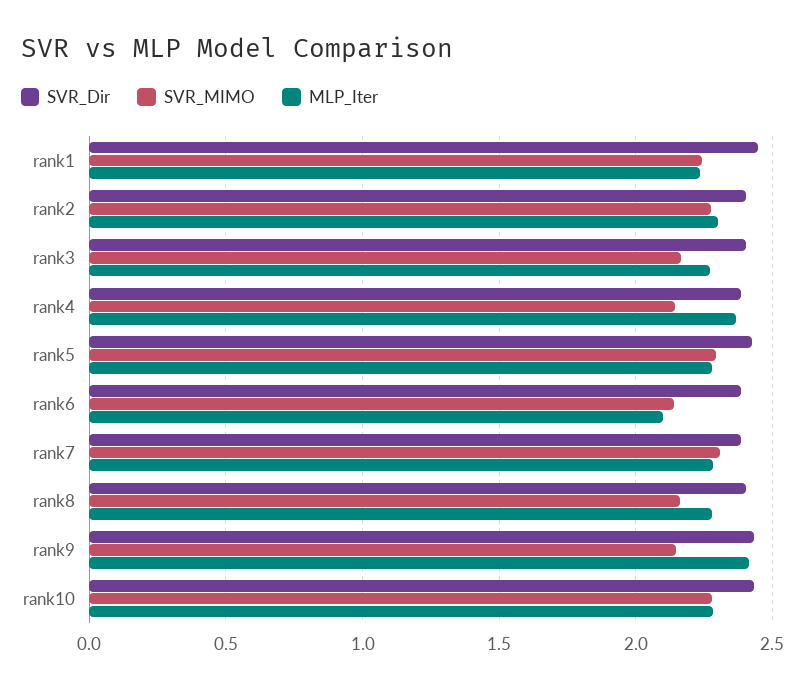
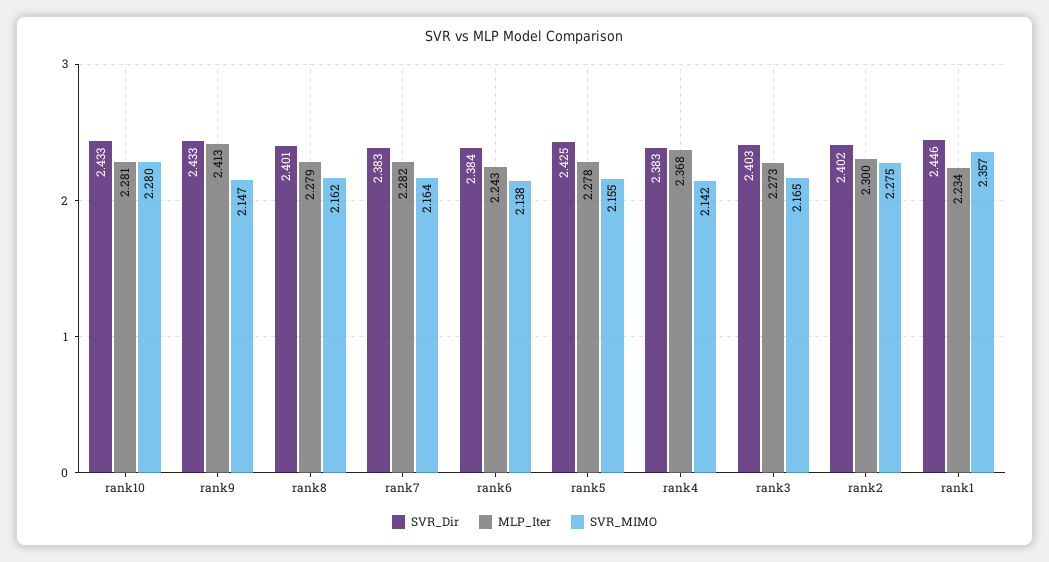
SVR_MIMO, rank1: 2.25 -> 2.357
SVR_MIMO, rank5: 2.3 -> 2.155
MLP_Iter, rank6: 2.1 -> 2.243
SVR_MIMO, rank7: 2.3 -> 2.164

